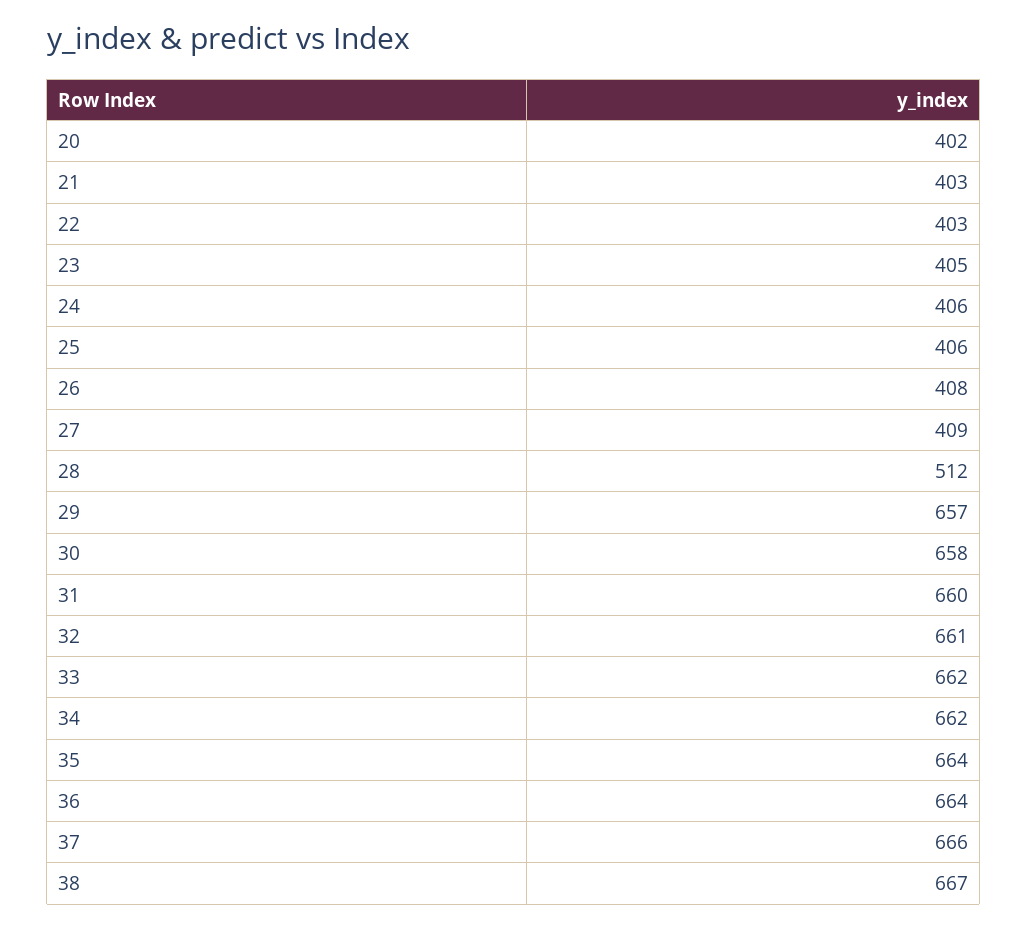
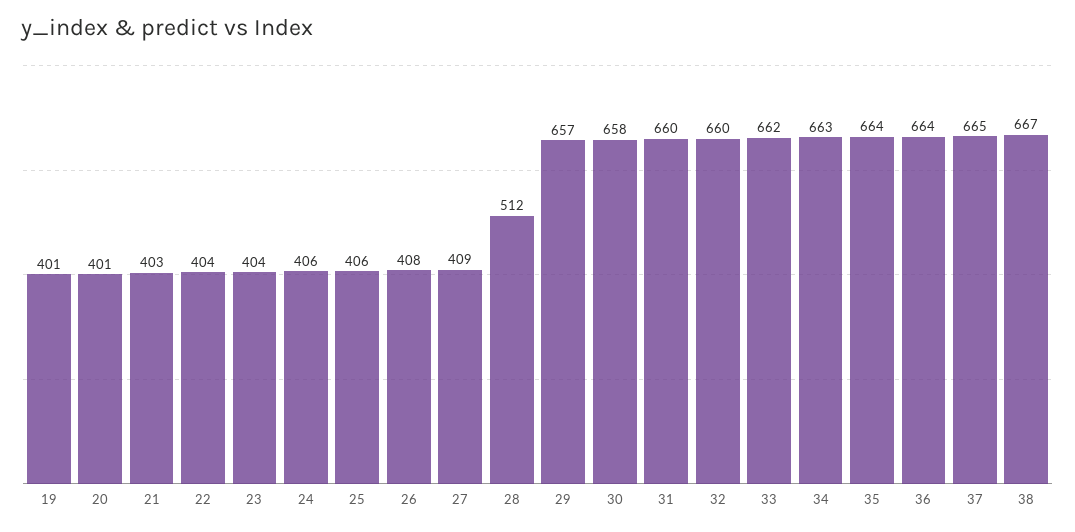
20: 402 -> 401
22: 403 -> 404
23: 405 -> 404
32: 661 -> 660
34: 662 -> 663
37: 666 -> 665
19: none -> 401

